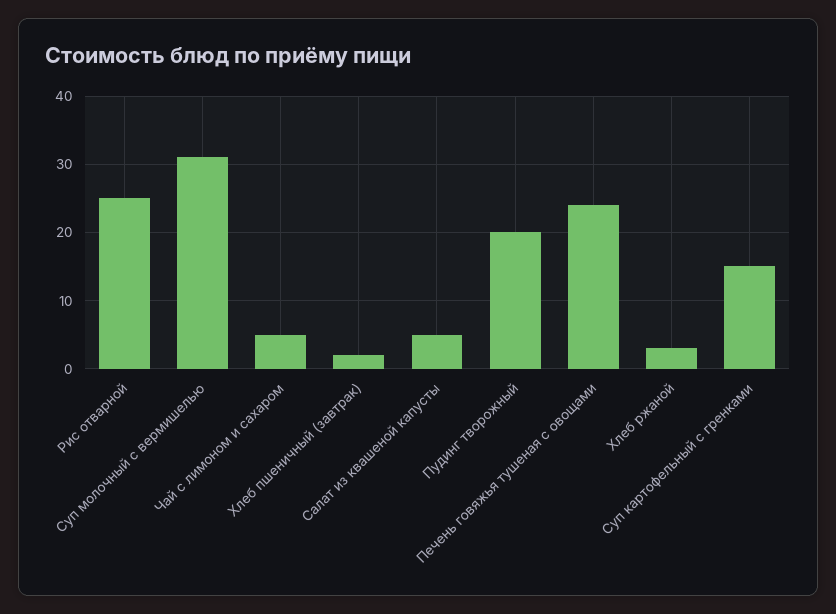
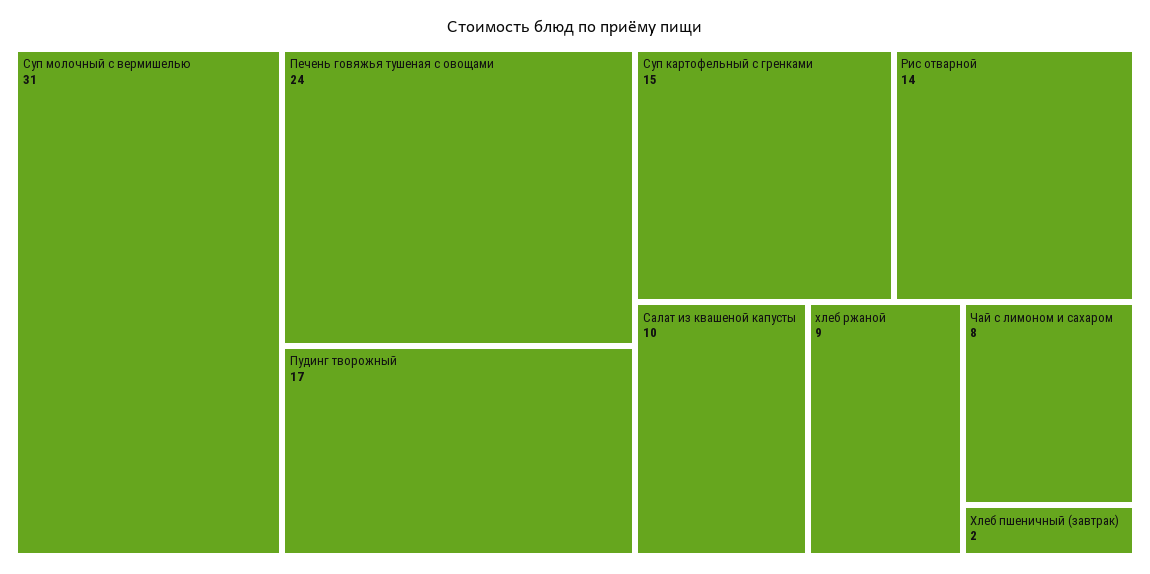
Рис отварной: 25 -> 14
Чай с лимоном и сахаром: 5 -> 8
Салат из квашеной капусты: 5 -> 10
Пудинг творожный: 20 -> 17
Хлеб ржаной: 3 -> 9

